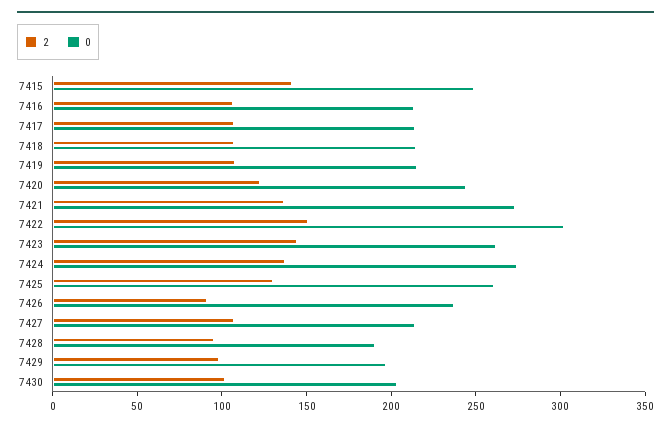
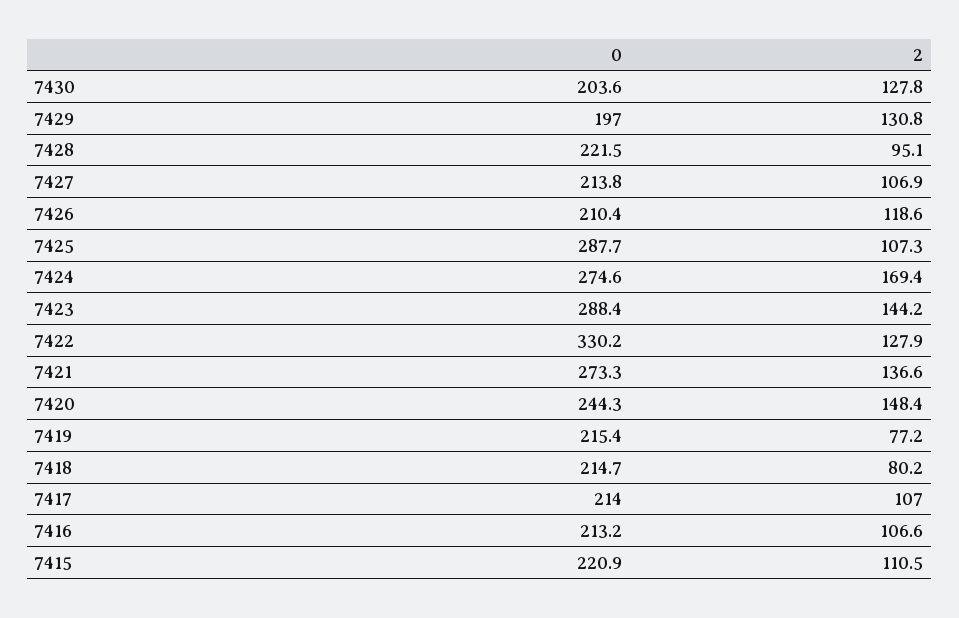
2, 7415: 140 -> 110.5
0, 7415: 250 -> 220.9
2, 7418: 110 -> 80.2
2, 7419: 110 -> 77.2
2, 7420: 120 -> 148.4
2, 7422: 150 -> 127.9
0, 7422: 300 -> 330.2
0, 7423: 260 -> 288.4
2, 7424: 140 -> 169.4
2, 7425: 130 -> 107.3
0, 7425: 260 -> 287.7
2, 7426: 90 -> 118.6
0, 7426: 240 -> 210.4
0, 7428: 190 -> 221.5
2, 7429: 100 -> 130.8
2, 7430: 100 -> 127.8

